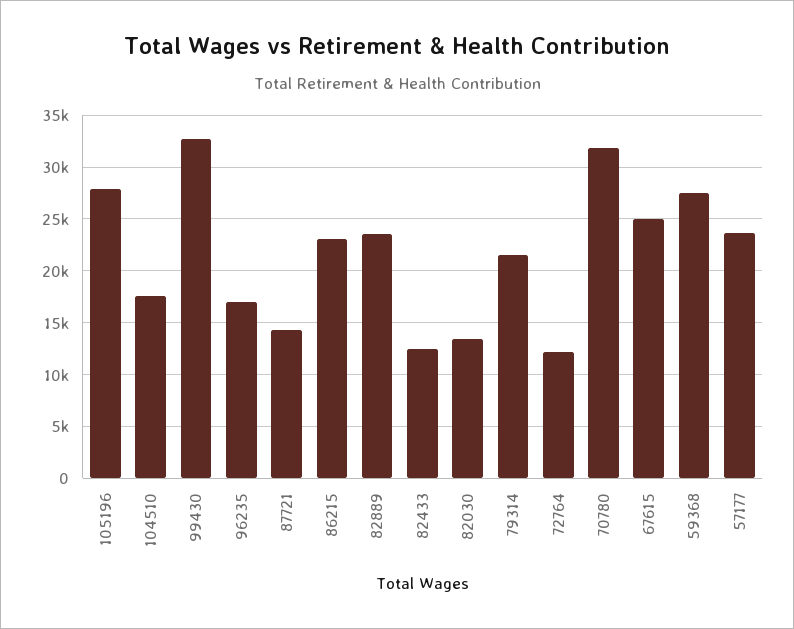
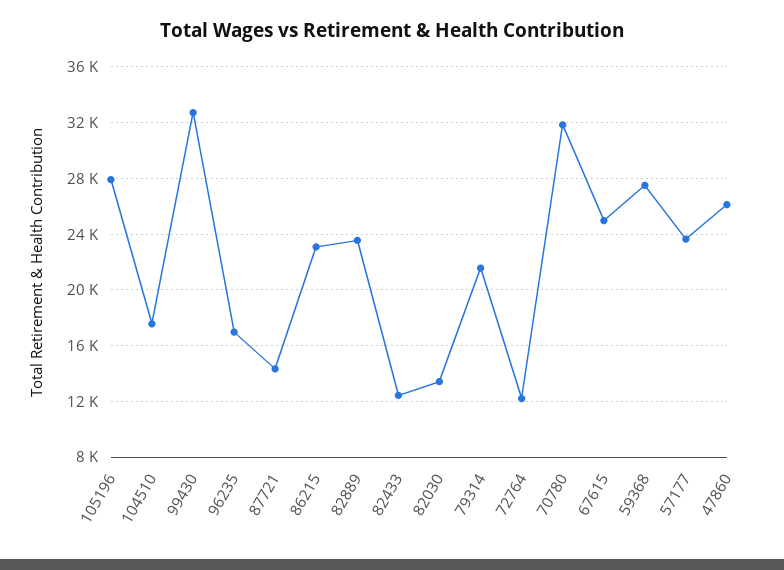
47860: none -> 26000

